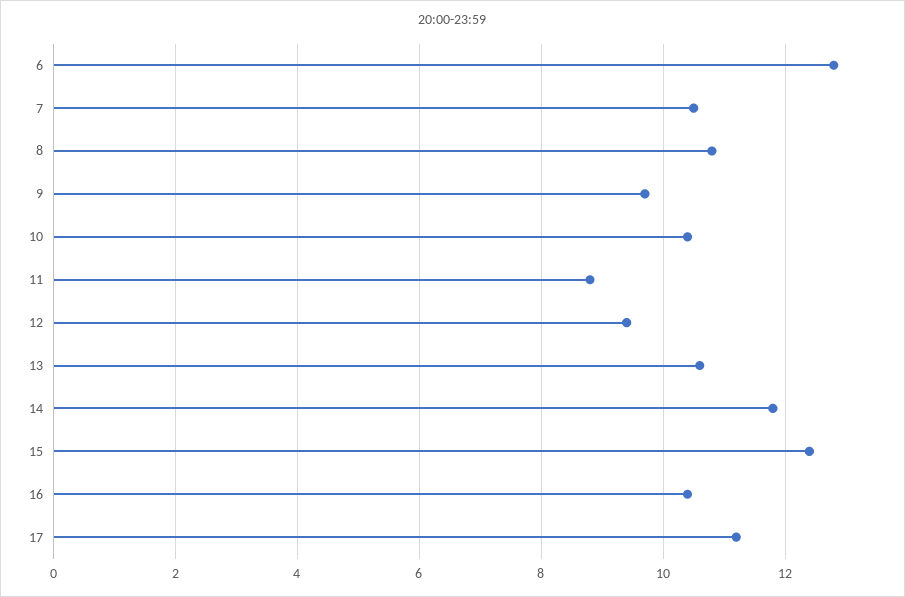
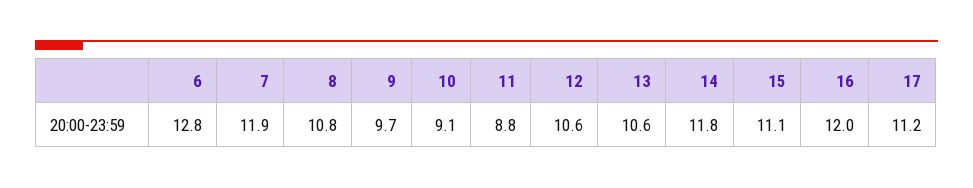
7: 10.5 -> 11.9
10: 10.5 -> 9.1
12: 9.5 -> 10.6
15: 12.5 -> 11.1
16: 10.5 -> 12

